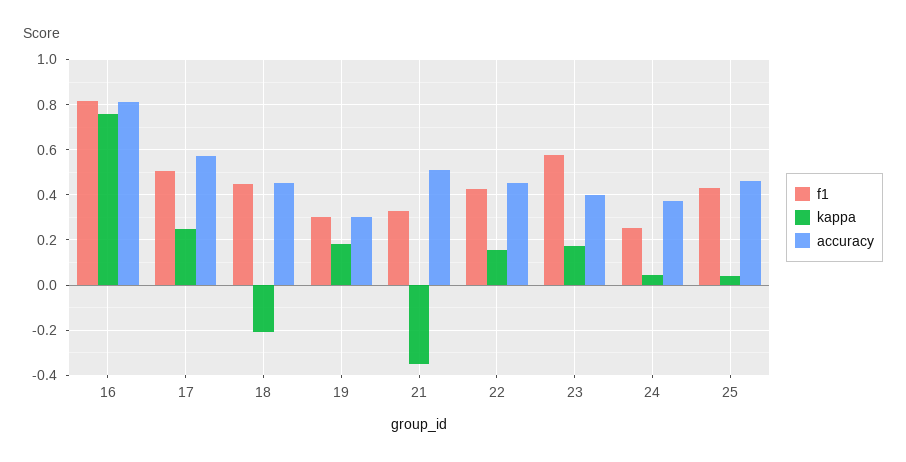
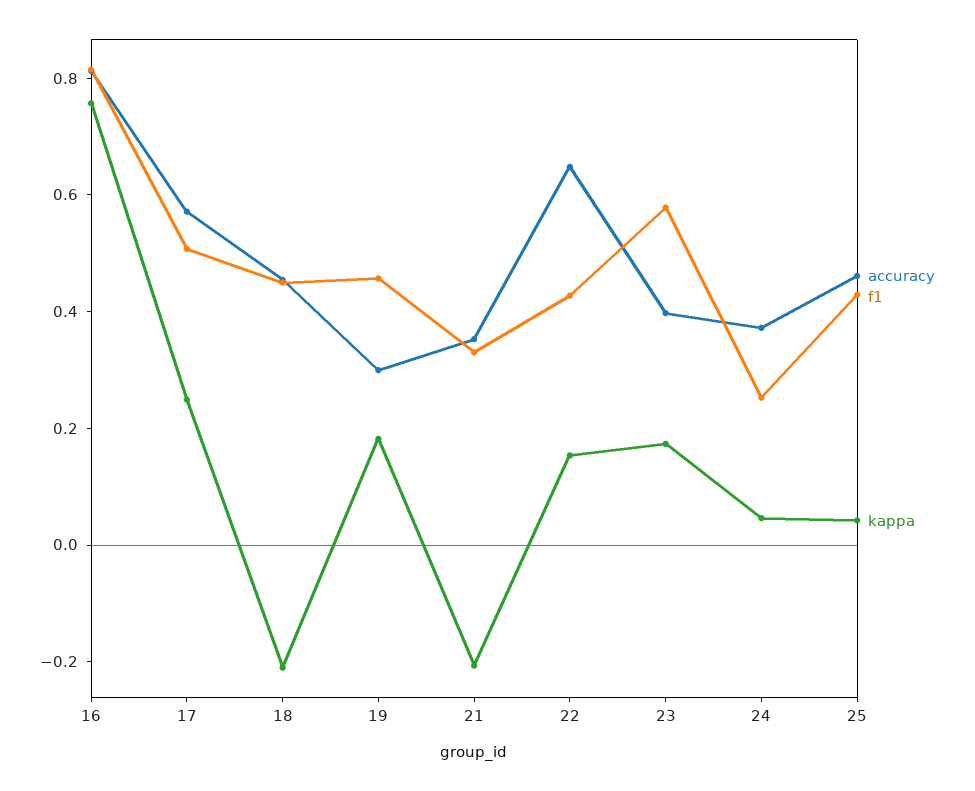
f1, 19: 0.3 -> 0.45
kappa, 21: -0.35 -> -0.2
accuracy, 21: 0.5 -> 0.35
accuracy, 22: 0.45 -> 0.65

